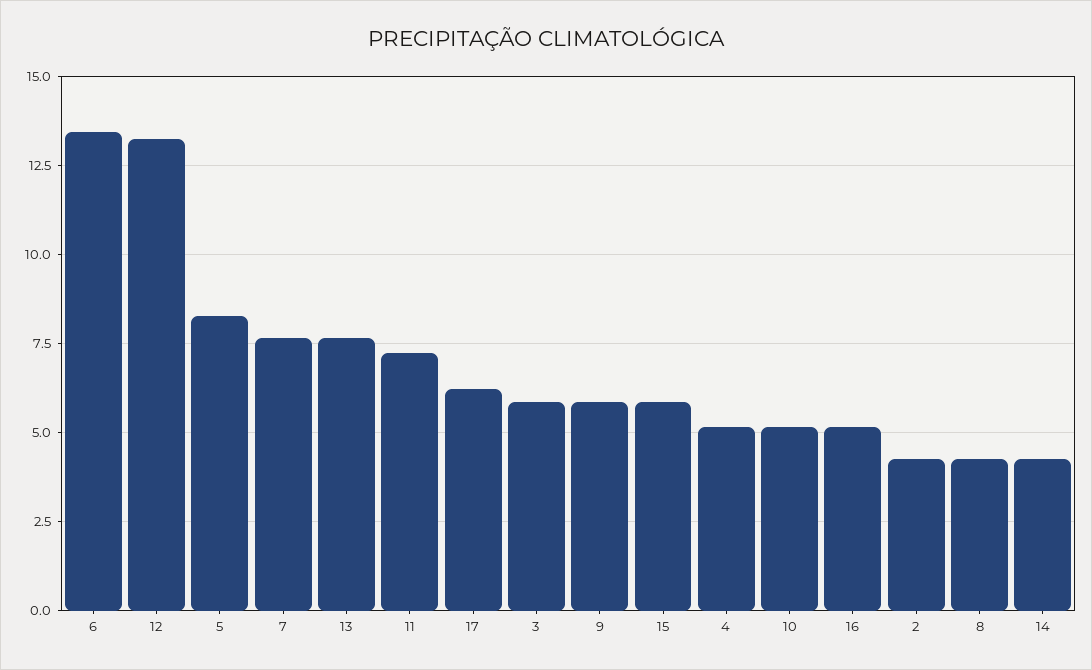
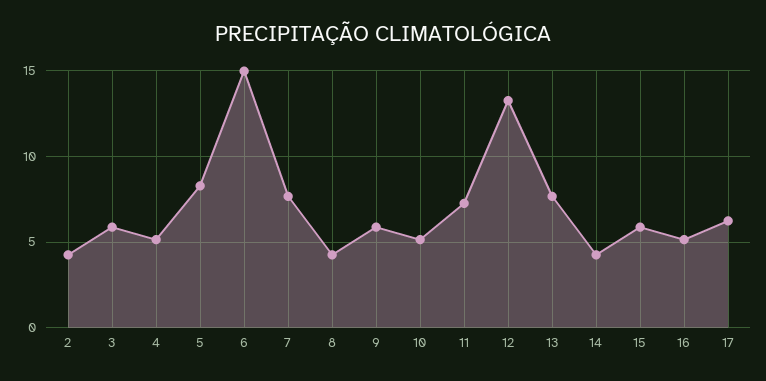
6: 13.5 -> 15

